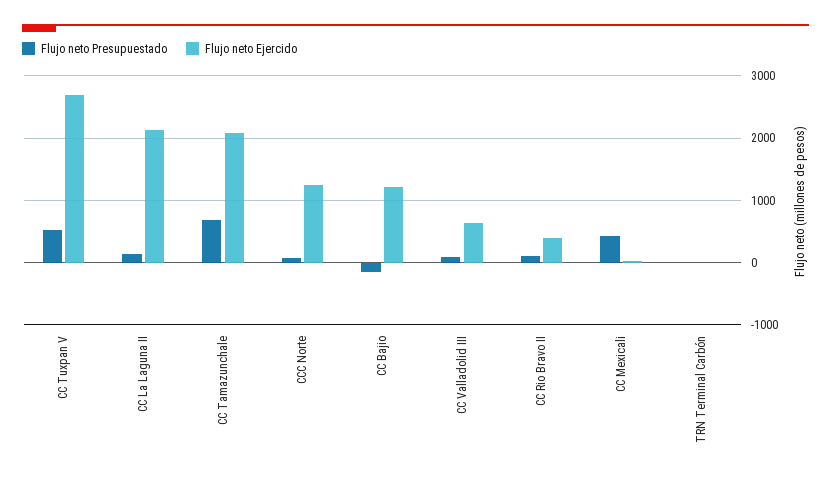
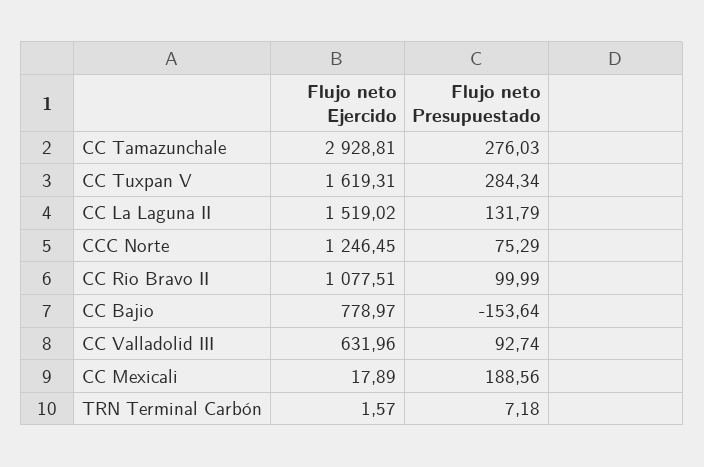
Flujo neto Presupuestado, CC Tuxpan V: 500 -> 284.34
Flujo neto Ejercido, CC Tuxpan V: 2700 -> 1619.31
Flujo neto Ejercido, CC La Laguna II: 2100 -> 1519.02
Flujo neto Presupuestado, CC Tamazunchale: 700 -> 276.03
Flujo neto Ejercido, CC Tamazunchale: 2100 -> 2928.81
Flujo neto Ejercido, CC Bajio: 1200 -> 778.97
Flujo neto Ejercido, CC Rio Bravo II: 400 -> 1077.51
Flujo neto Presupuestado, CC Mexicali: 400 -> 188.56

